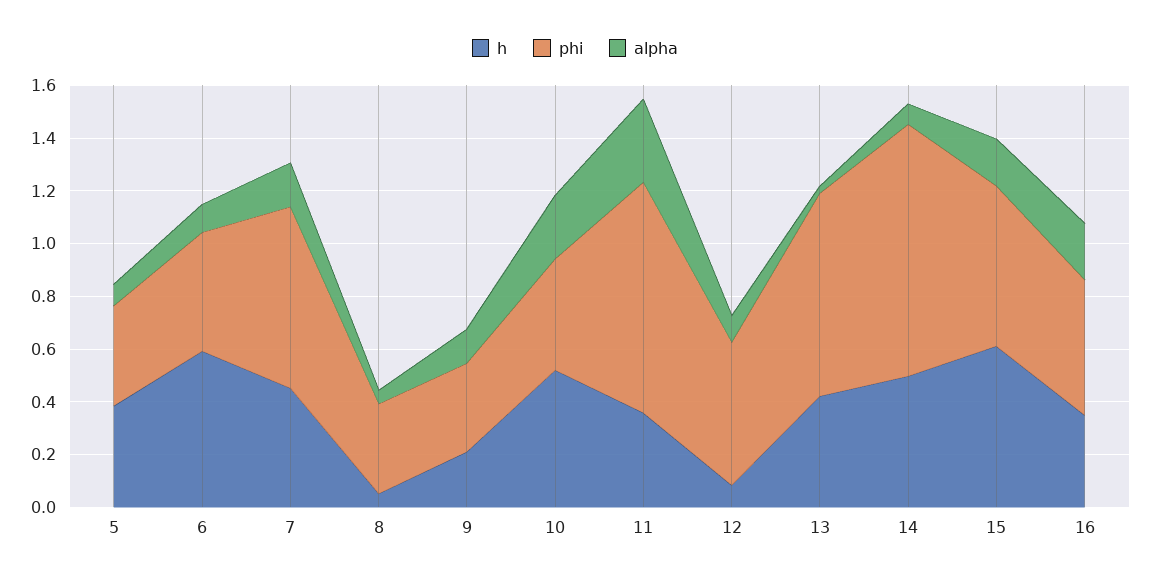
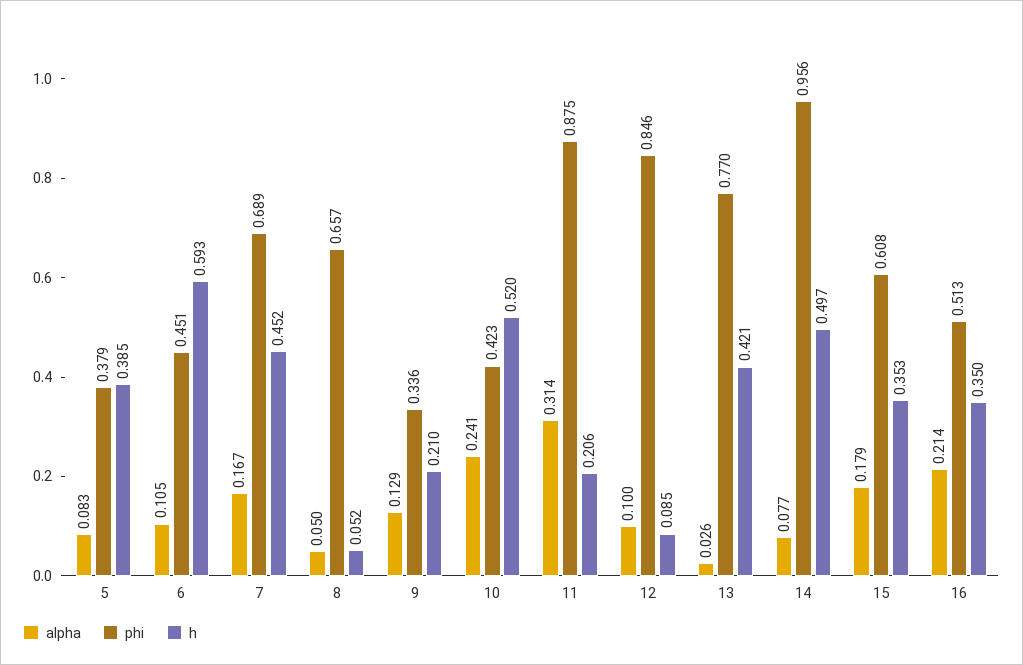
phi, 8: 0.35 -> 0.657
h, 11: 0.35 -> 0.206
phi, 12: 0.55 -> 0.846
h, 15: 0.6 -> 0.353

